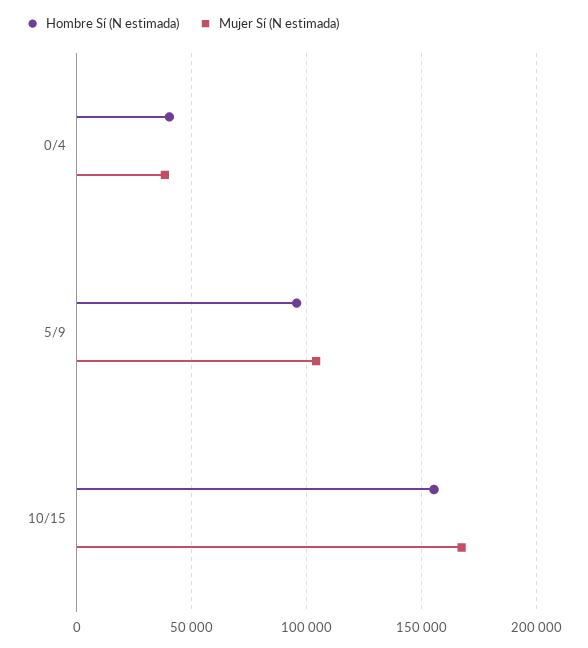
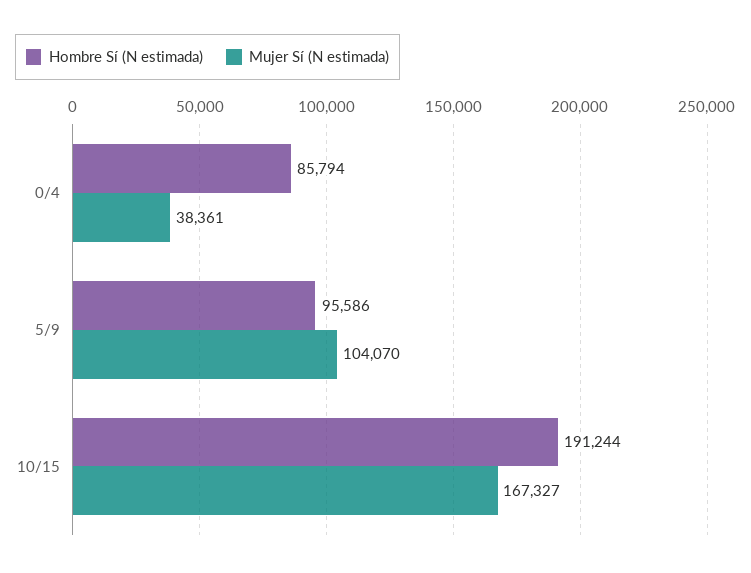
Hombre Sí (N estimada), 0/4: 40000 -> 85794
Hombre Sí (N estimada), 10/15: 155000 -> 191244

